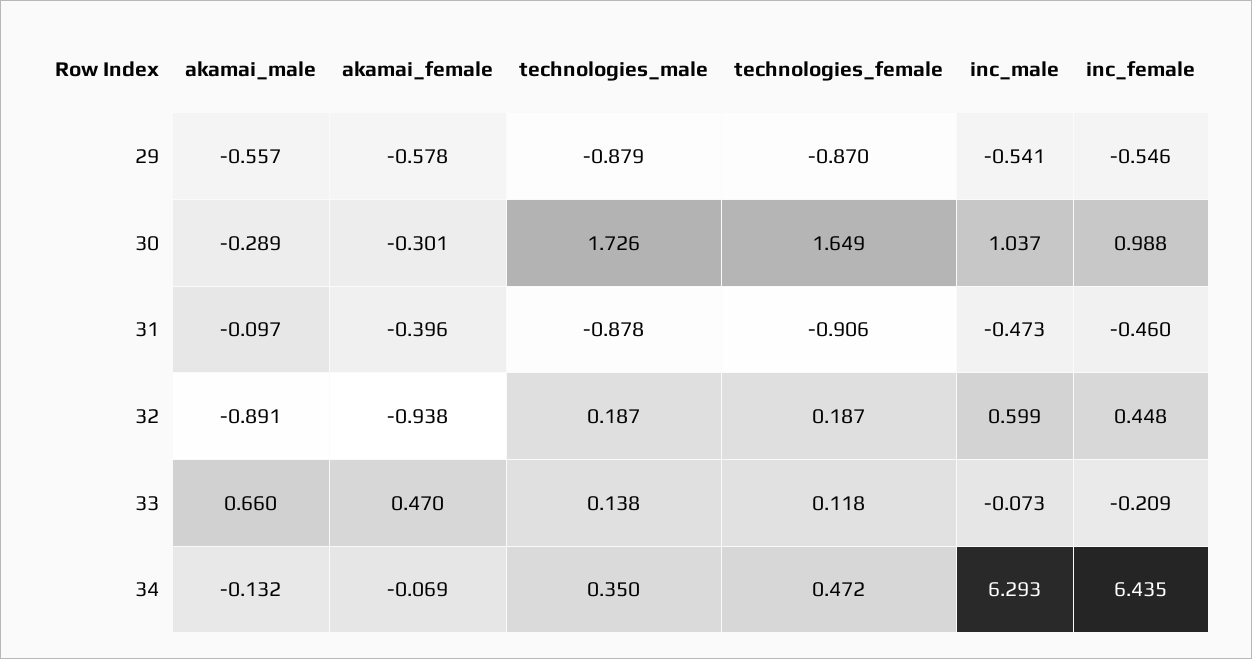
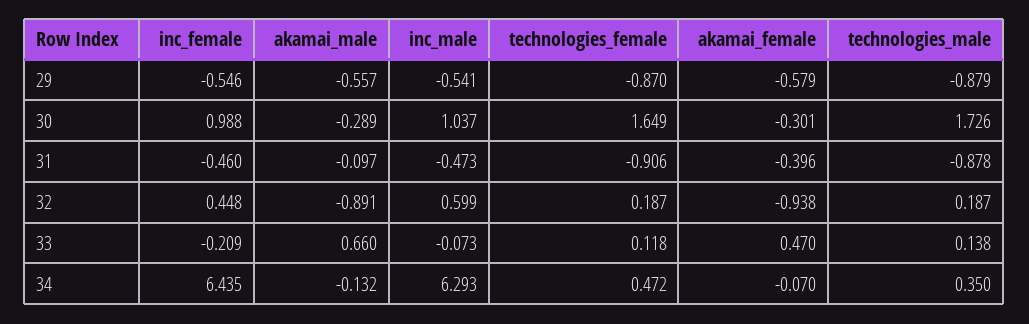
akamai_female, 29: -0.578 -> -0.579
akamai_female, 34: -0.069 -> -0.07

